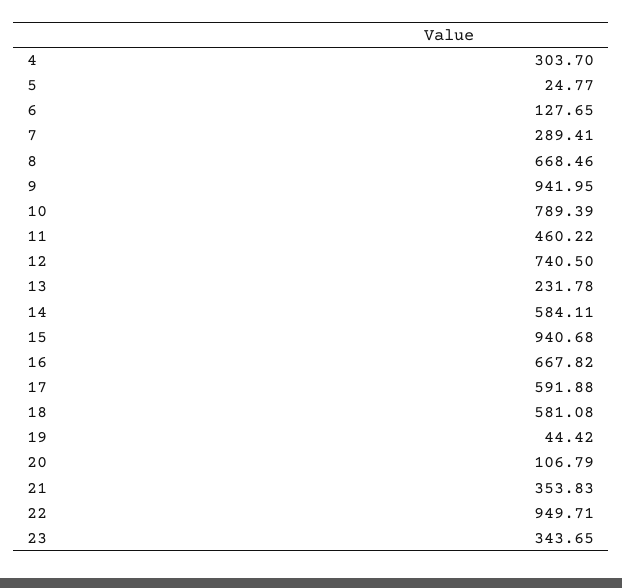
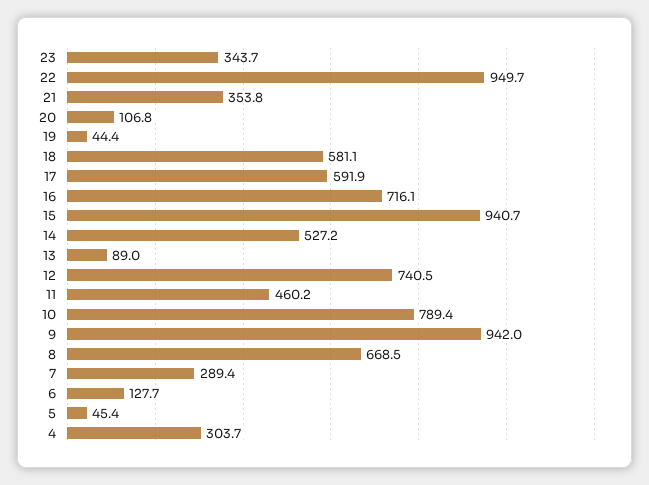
5: 24.77 -> 45.4
13: 231.78 -> 89
14: 584.11 -> 527.2
16: 667.82 -> 716.1

